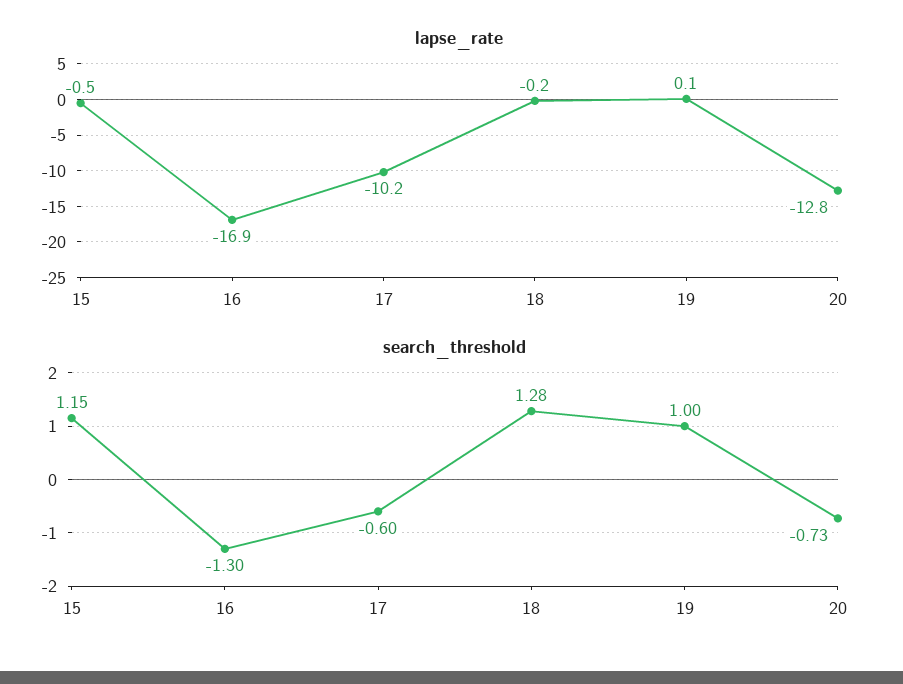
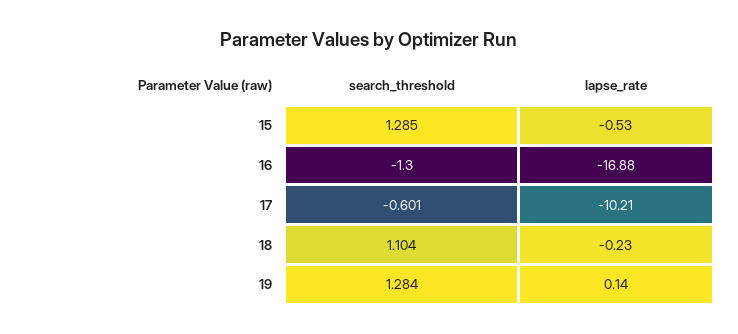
lapse_rate, 20: -12.8 -> none
search_threshold, 15: 1.15 -> 1.285
search_threshold, 18: 1.28 -> 1.104
search_threshold, 19: 1 -> 1.284
search_threshold, 20: -0.73 -> none

